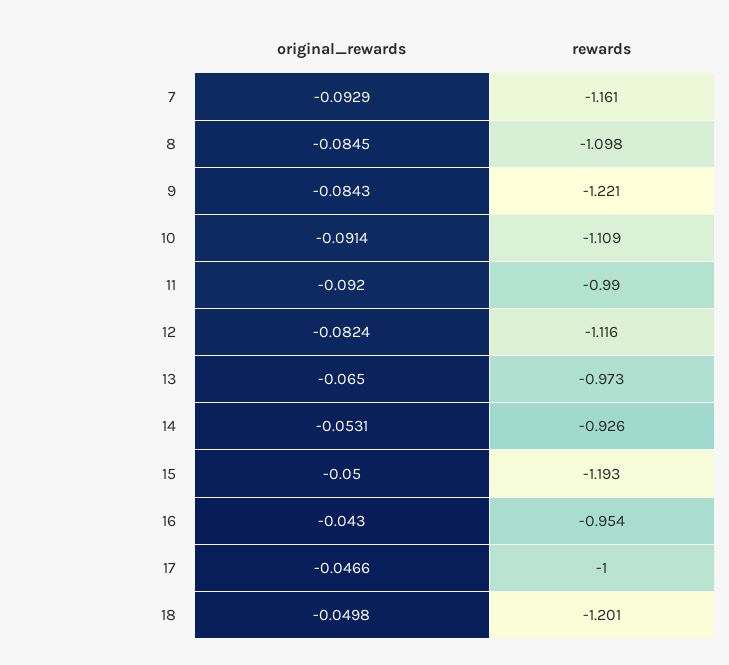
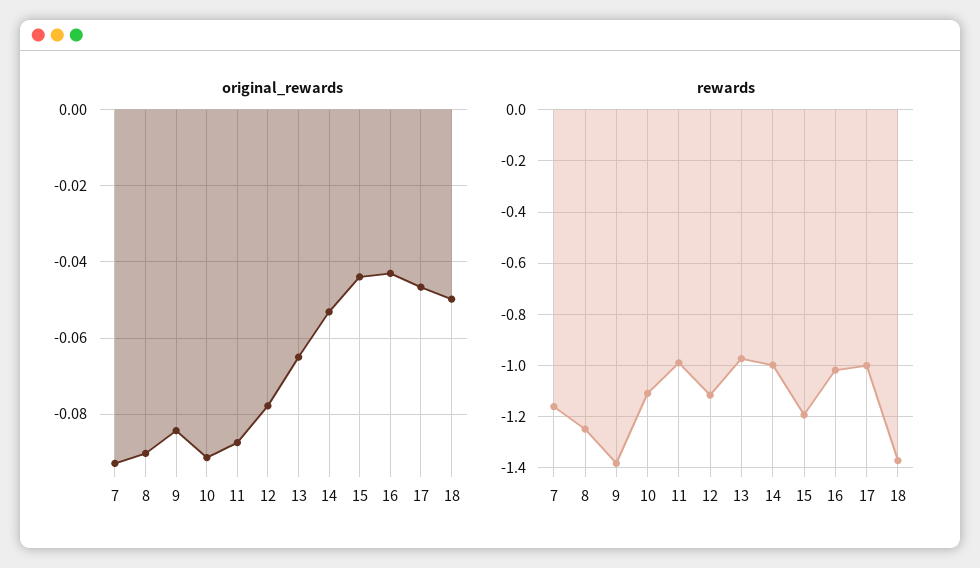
original_rewards, 8: -0.0845 -> -0.09
rewards, 8: -1.098 -> -1.25
rewards, 9: -1.221 -> -1.375
original_rewards, 11: -0.092 -> -0.088
original_rewards, 12: -0.0824 -> -0.078
rewards, 14: -0.926 -> -1
original_rewards, 15: -0.05 -> -0.044
rewards, 16: -0.954 -> -1.025
rewards, 18: -1.201 -> -1.375

